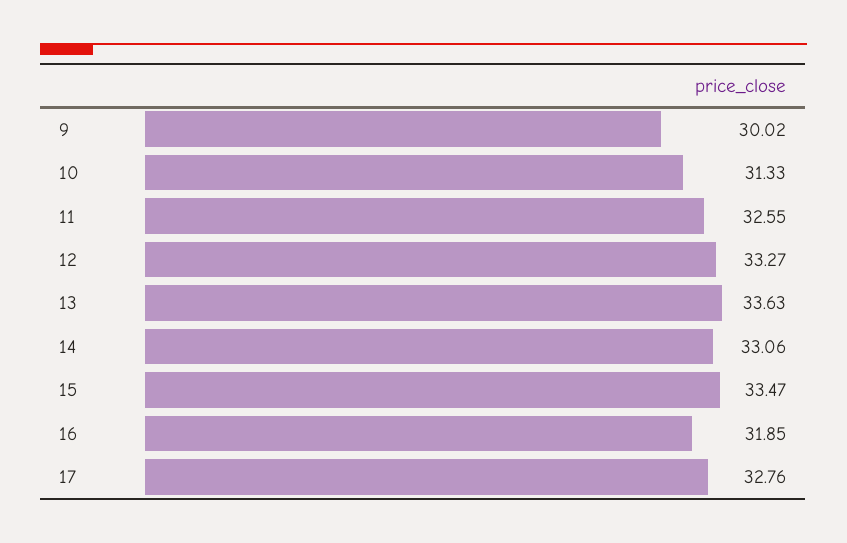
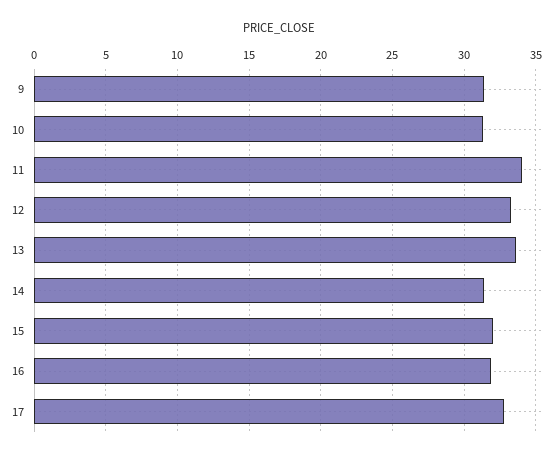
9: 30.02 -> 31.5
11: 32.55 -> 34
14: 33.06 -> 31.5
15: 33.47 -> 32

